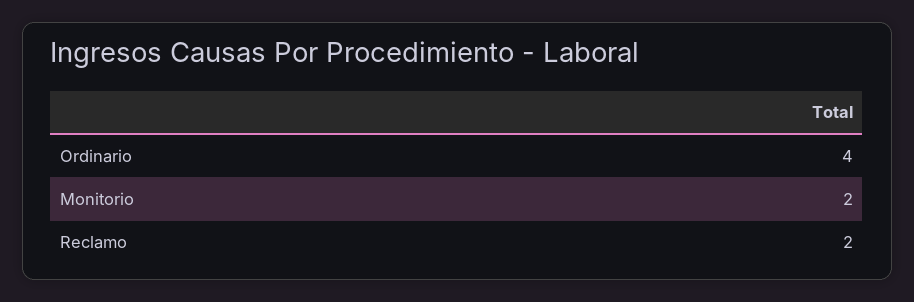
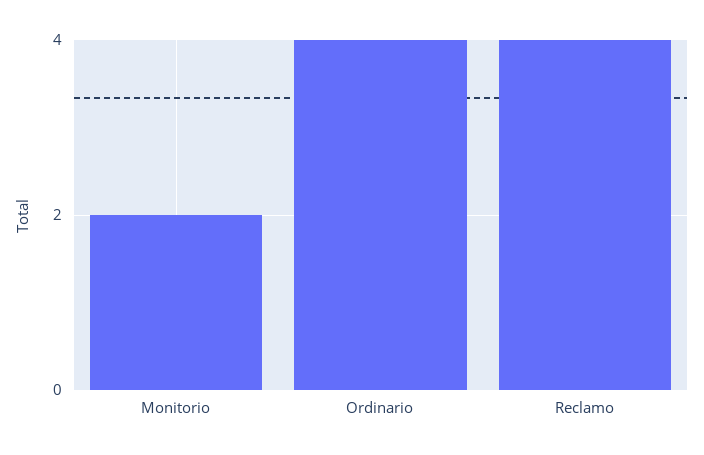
Reclamo: 2 -> 4

